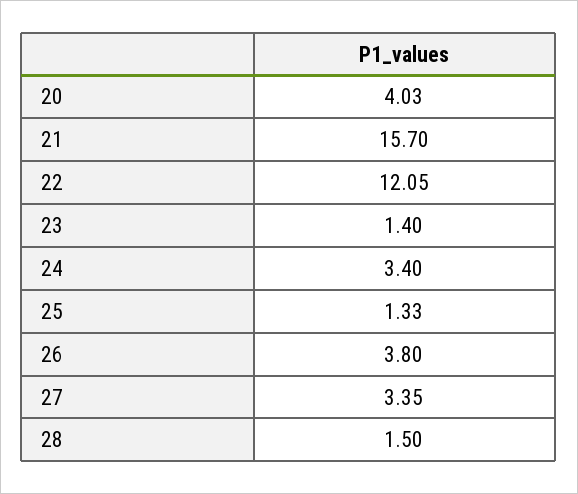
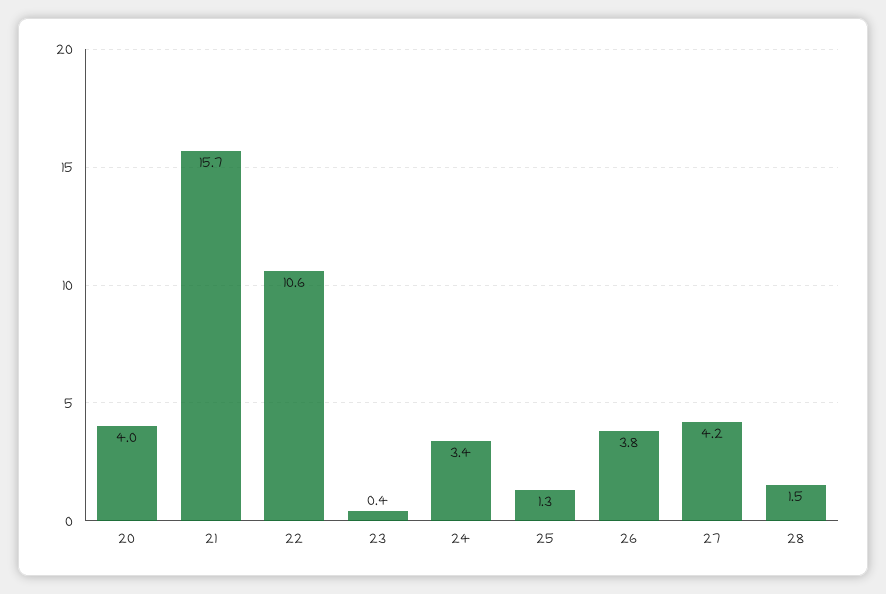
22: 12.05 -> 10.6
23: 1.4 -> 0.4
27: 3.35 -> 4.2

